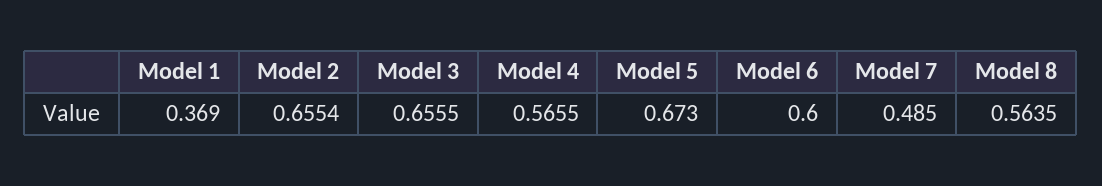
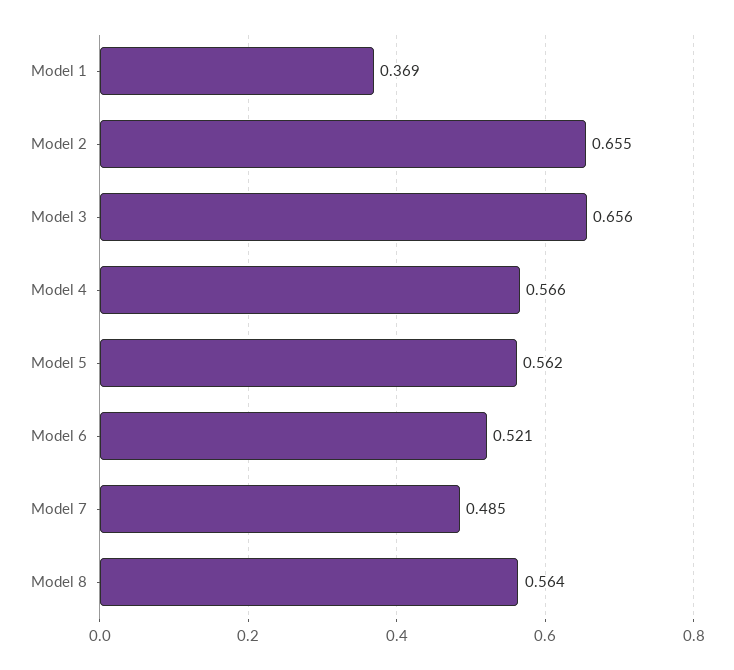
Model 5: 0.673 -> 0.562
Model 6: 0.6 -> 0.521

